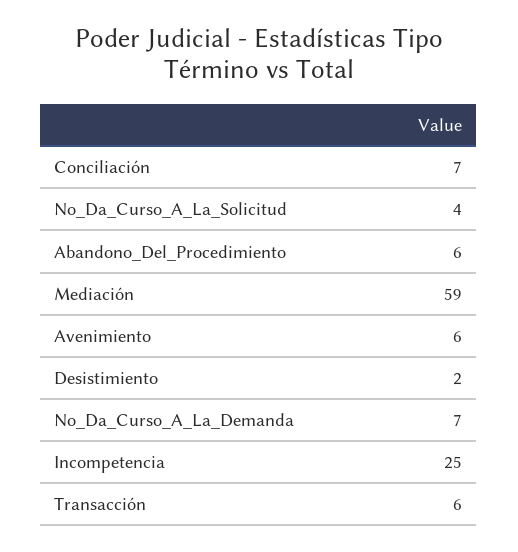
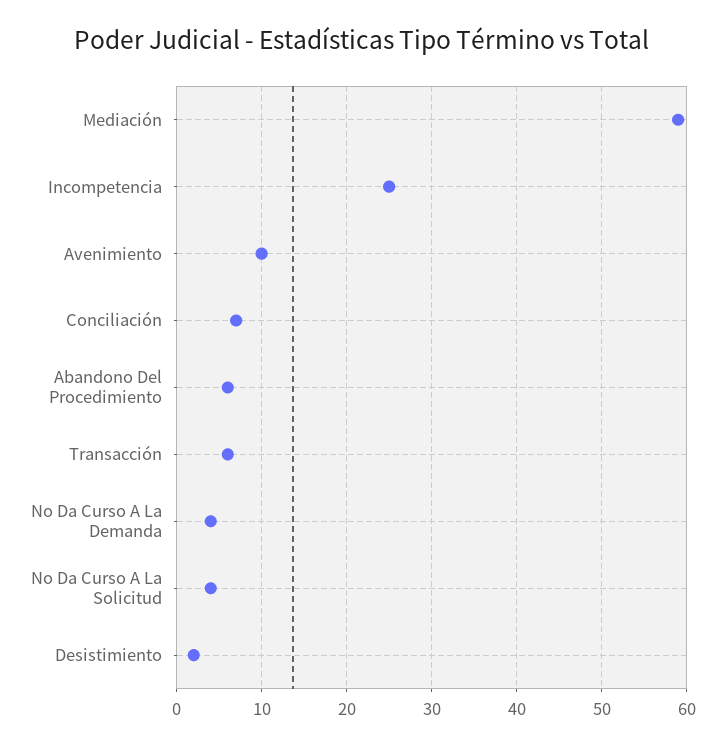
Avenimiento: 6 -> 10
No_Da_Curso_A_La_Demanda: 7 -> 4

